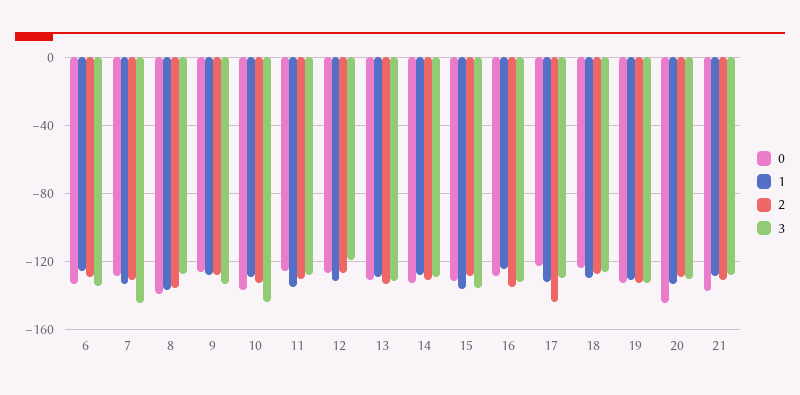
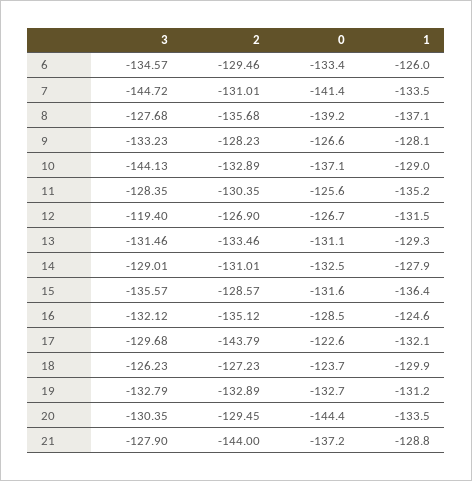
0, 7: -130 -> -141.4
2, 21: -130 -> -144

